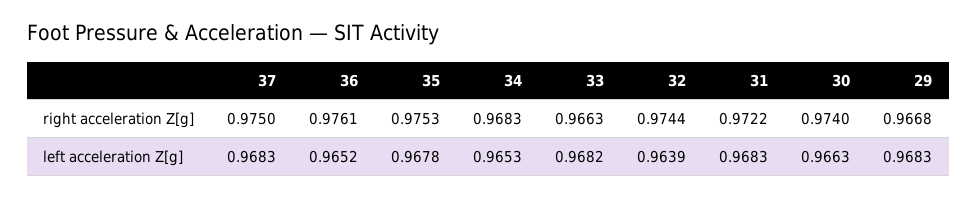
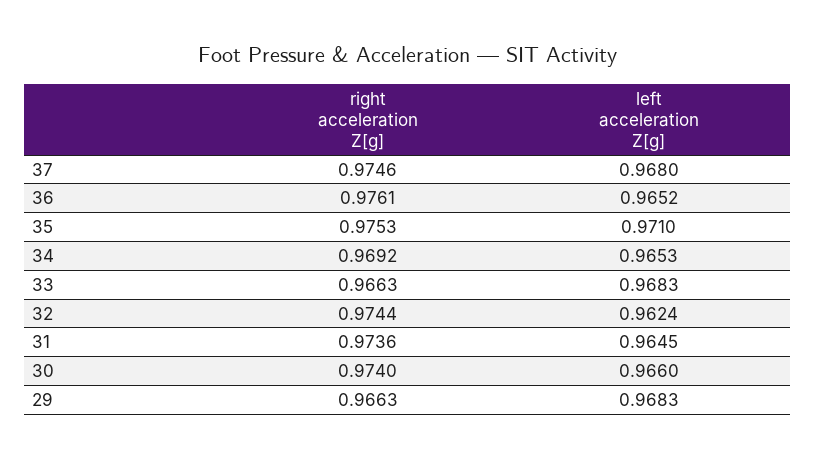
37, right acceleration Z[g]: 0.975 -> 0.9746
34, right acceleration Z[g]: 0.9683 -> 0.9692
31, right acceleration Z[g]: 0.9722 -> 0.9736
29, right acceleration Z[g]: 0.9668 -> 0.9663
37, left acceleration Z[g]: 0.9683 -> 0.968
35, left acceleration Z[g]: 0.9678 -> 0.971
33, left acceleration Z[g]: 0.9682 -> 0.9683
32, left acceleration Z[g]: 0.9639 -> 0.9624
31, left acceleration Z[g]: 0.9683 -> 0.9645
30, left acceleration Z[g]: 0.9663 -> 0.966

